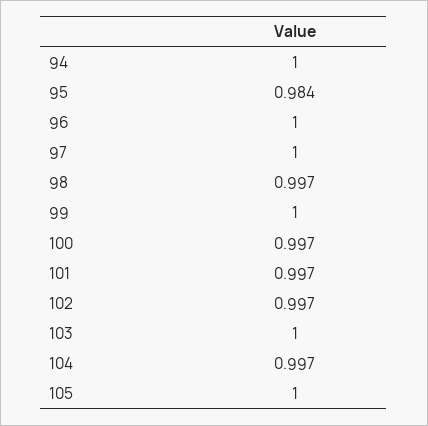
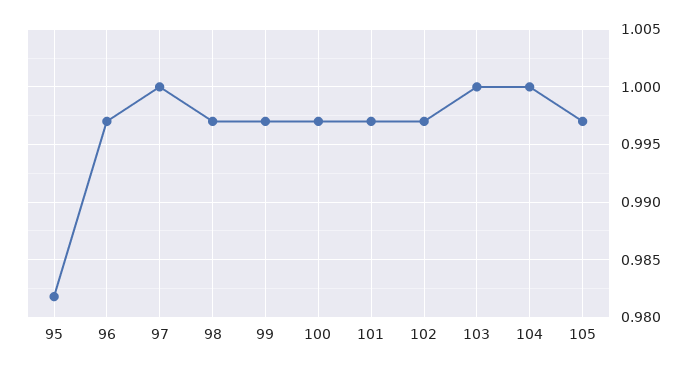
94: 1 -> none
95: 0.984 -> 0.982
96: 1 -> 0.997
99: 1 -> 0.997
104: 0.997 -> 1
105: 1 -> 0.997

